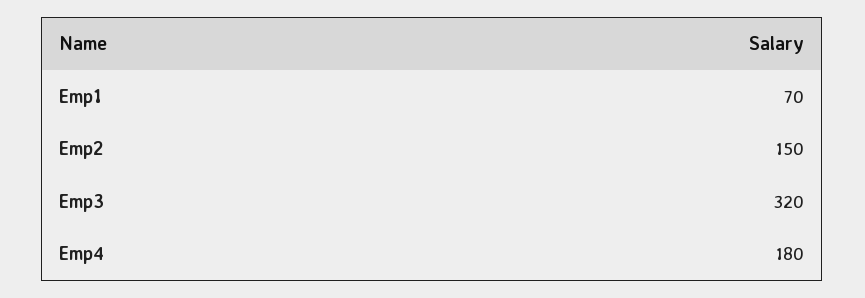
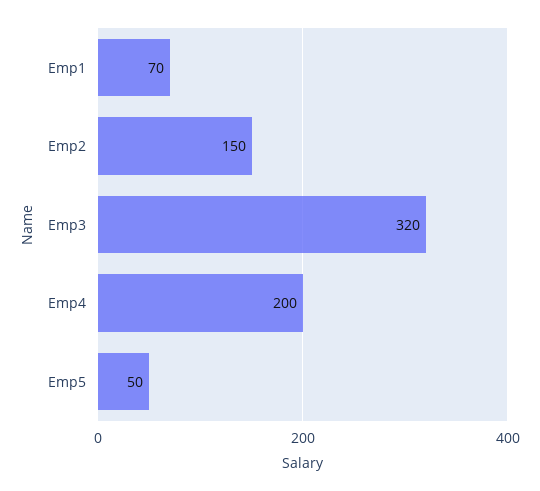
Emp4: 180 -> 200
Emp5: none -> 50

